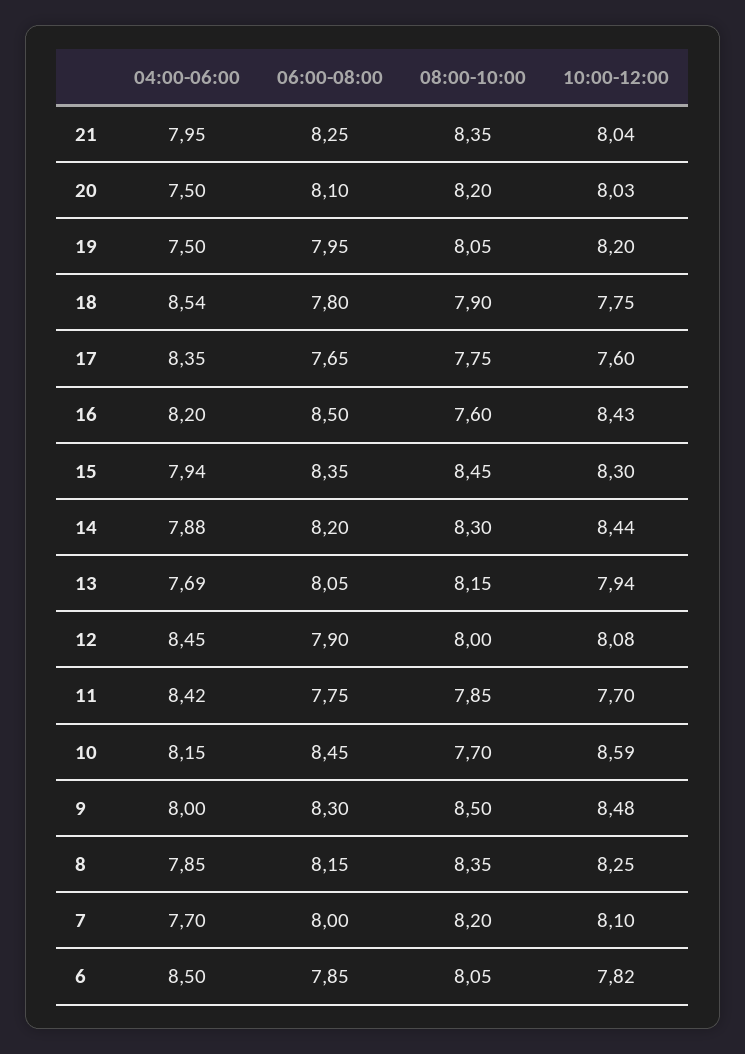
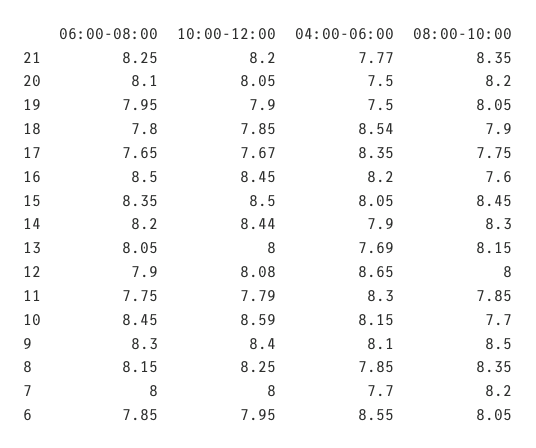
04:00-06:00, 21: 7.95 -> 7.77
10:00-12:00, 21: 8.04 -> 8.2
10:00-12:00, 20: 8.03 -> 8.05
10:00-12:00, 19: 8.2 -> 7.9
10:00-12:00, 18: 7.75 -> 7.85
10:00-12:00, 17: 7.6 -> 7.67
10:00-12:00, 16: 8.43 -> 8.45
04:00-06:00, 15: 7.94 -> 8.05
10:00-12:00, 15: 8.3 -> 8.5
04:00-06:00, 14: 7.88 -> 7.9
10:00-12:00, 13: 7.94 -> 8
04:00-06:00, 12: 8.45 -> 8.65
04:00-06:00, 11: 8.42 -> 8.3
10:00-12:00, 11: 7.7 -> 7.79
04:00-06:00, 9: 8 -> 8.1
10:00-12:00, 9: 8.48 -> 8.4
10:00-12:00, 7: 8.1 -> 8
04:00-06:00, 6: 8.5 -> 8.55
10:00-12:00, 6: 7.82 -> 7.95

